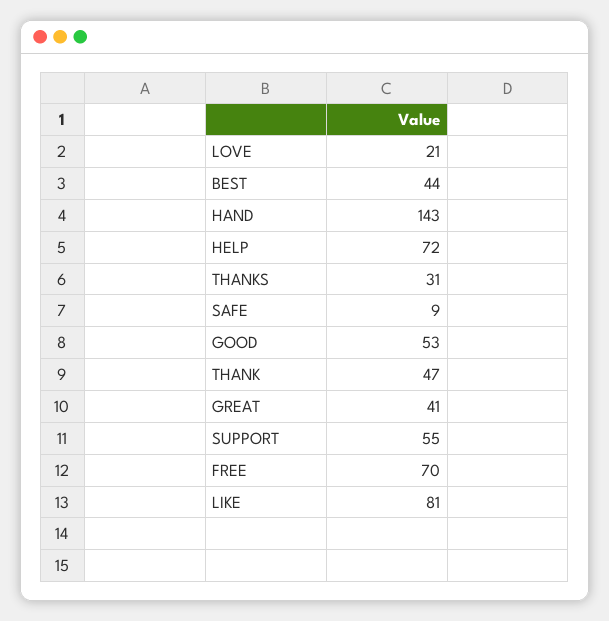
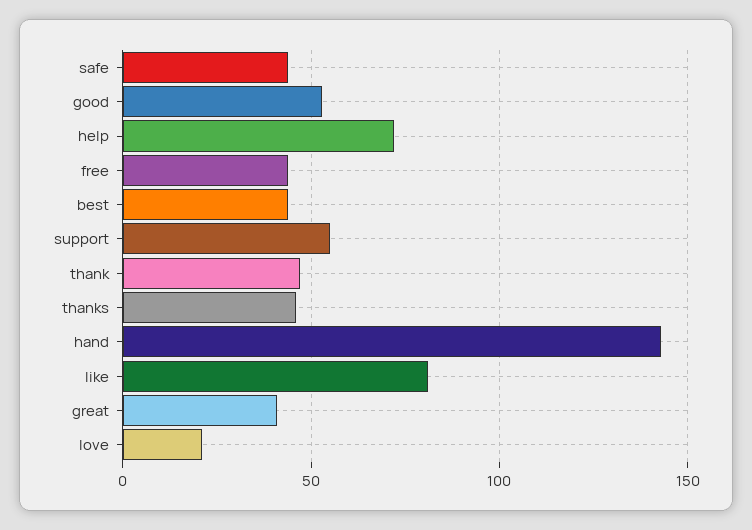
THANKS: 31 -> 45
SAFE: 9 -> 45
FREE: 70 -> 45

